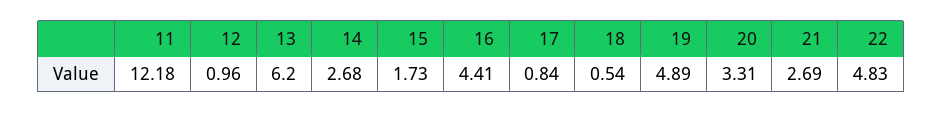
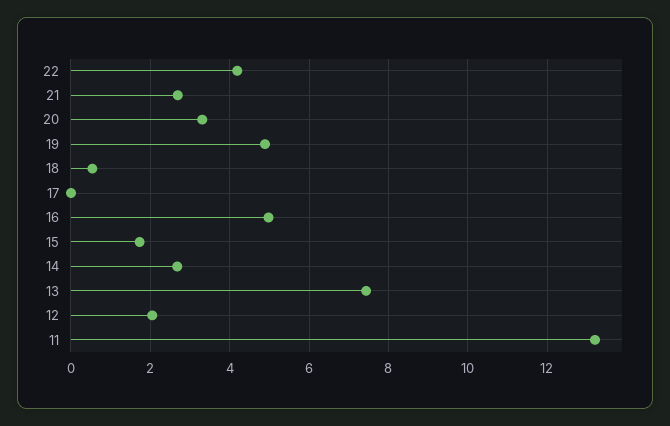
11: 12.18 -> 13.2
12: 0.96 -> 2
13: 6.2 -> 7.4
16: 4.41 -> 5
17: 0.84 -> 0
22: 4.83 -> 4.2

